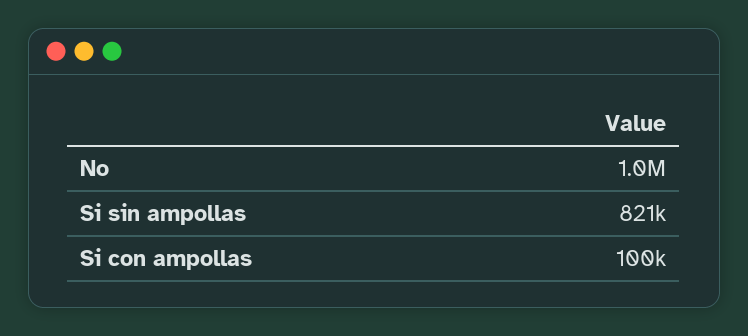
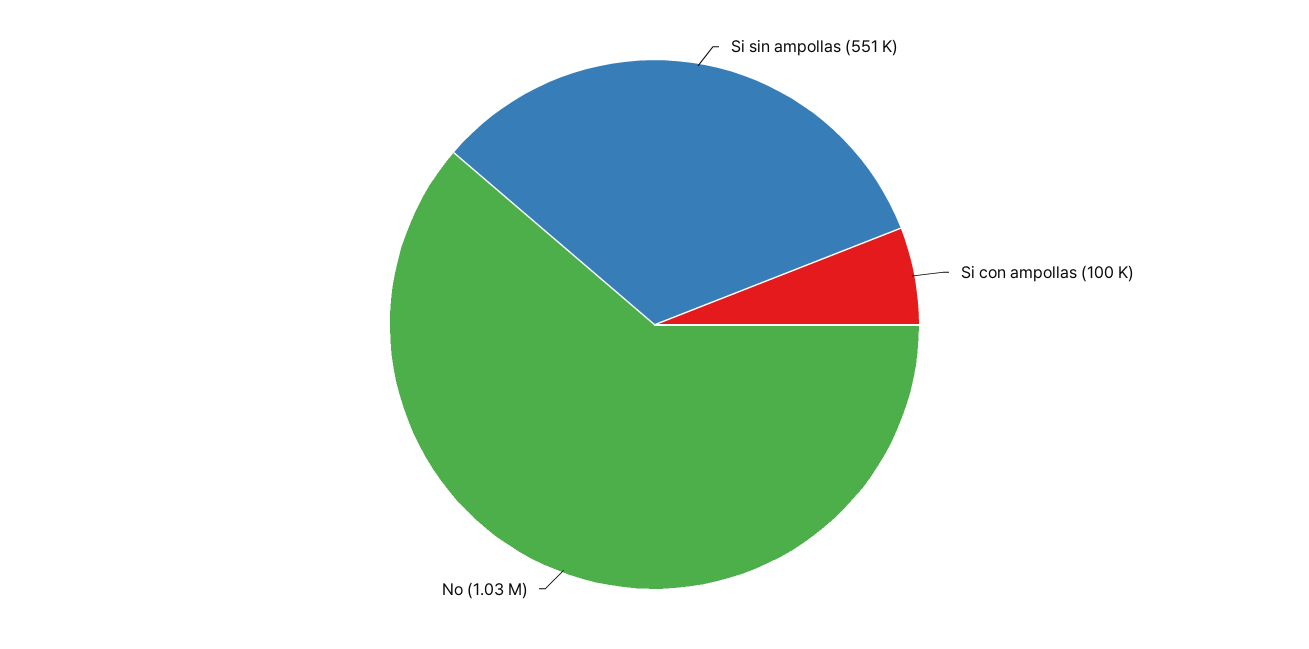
Si sin ampollas: 821000 -> 551000

